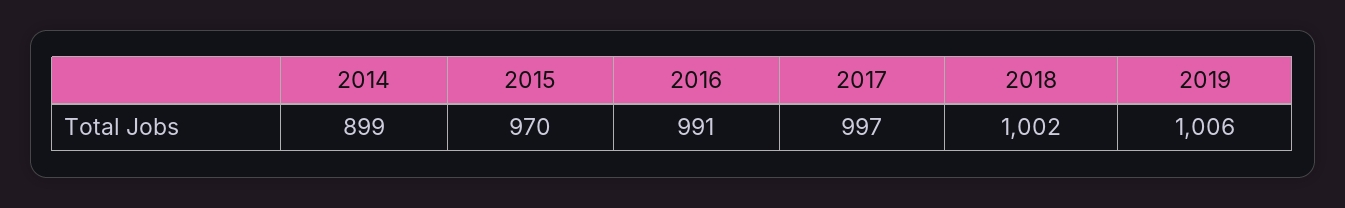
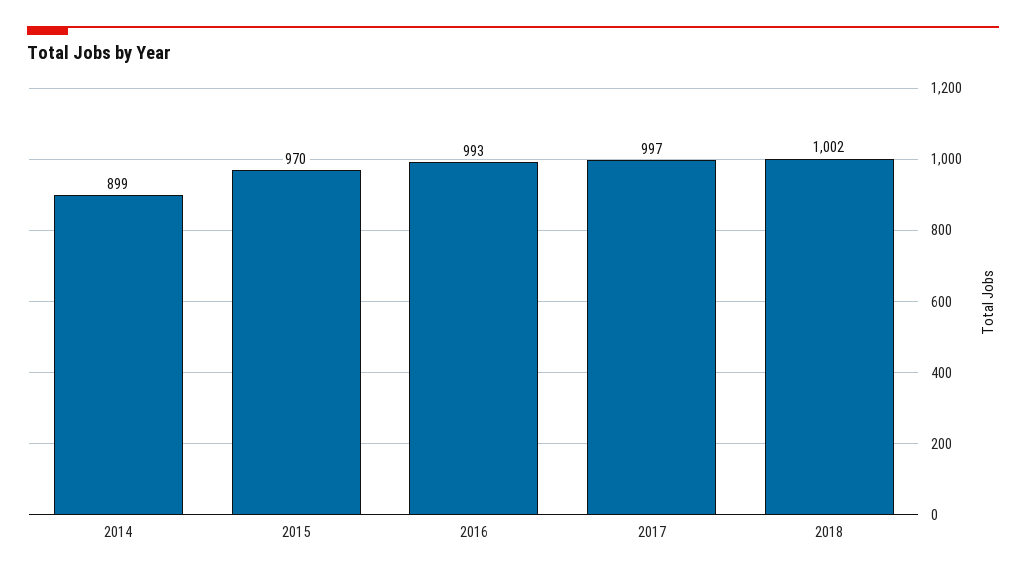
2016: 991 -> 993
2019: 1006 -> none

